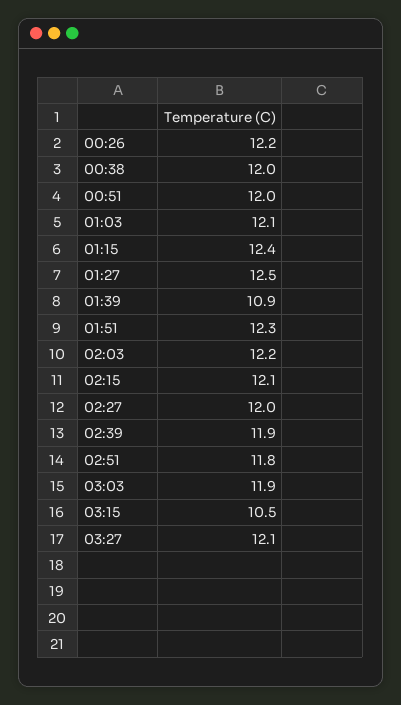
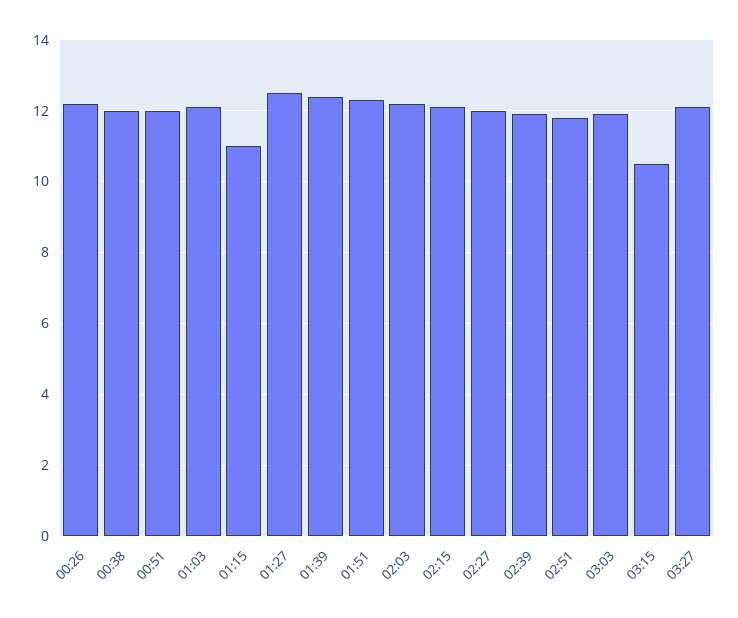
01:15: 12.4 -> 11
01:39: 10.9 -> 12.5

